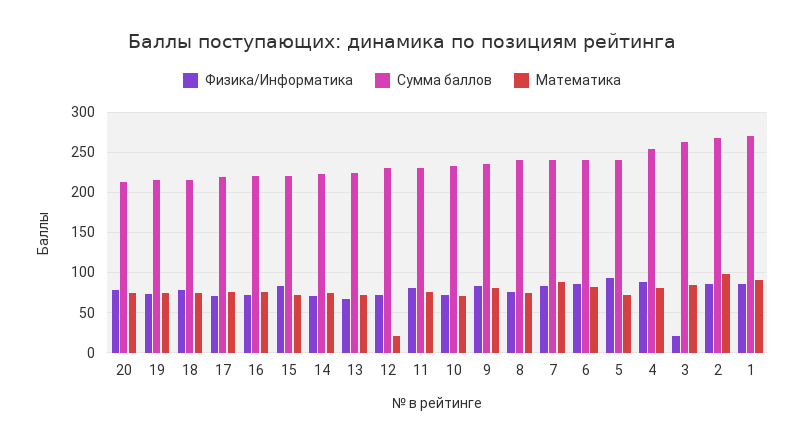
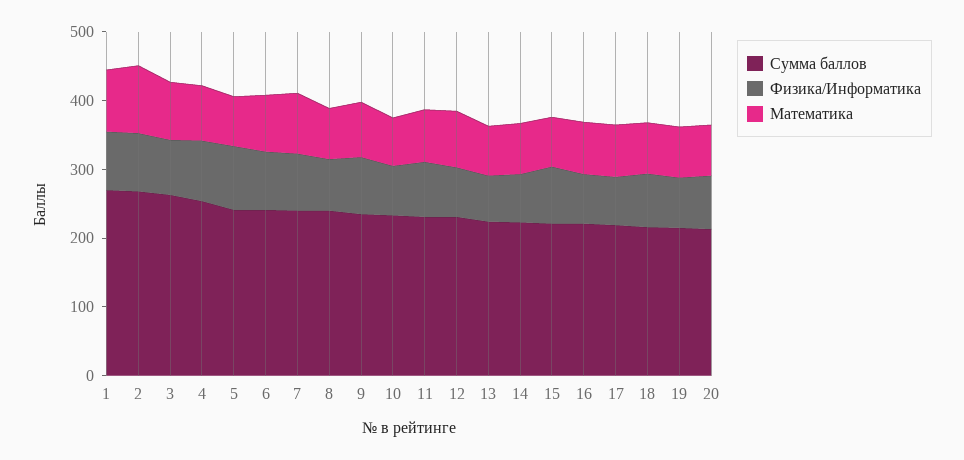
Математика, 12: 20 -> 80
Физика/Информатика, 3: 20 -> 80

